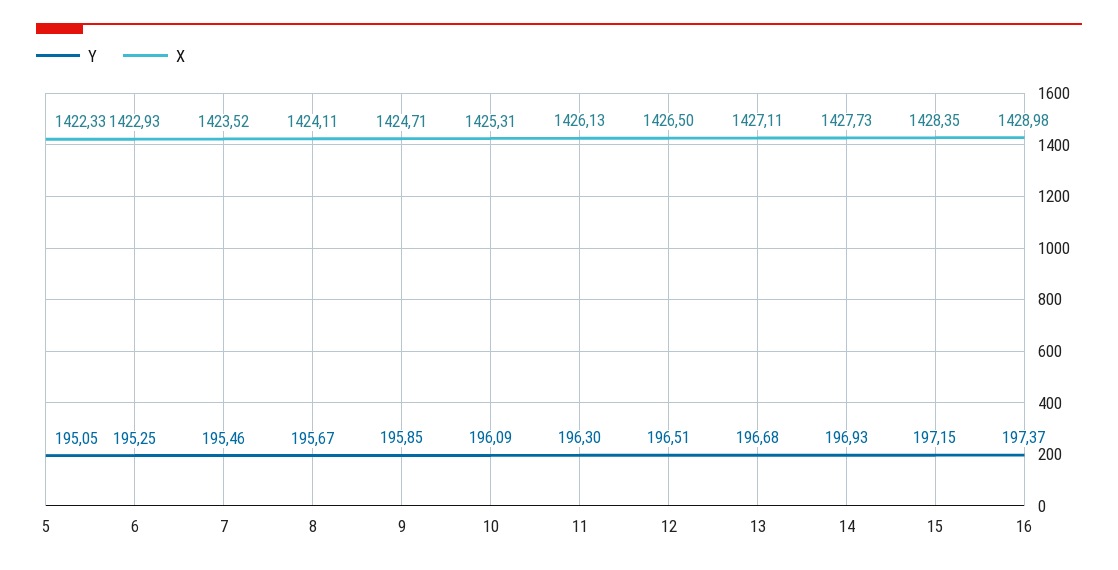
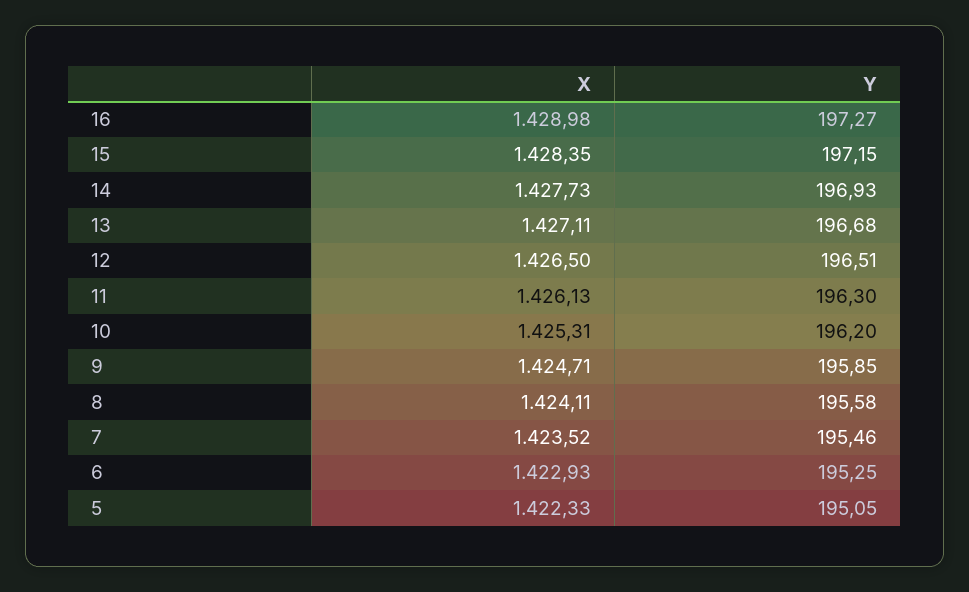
Y, 8: 195.67 -> 195.58
Y, 10: 196.09 -> 196.2
Y, 16: 197.37 -> 197.27

